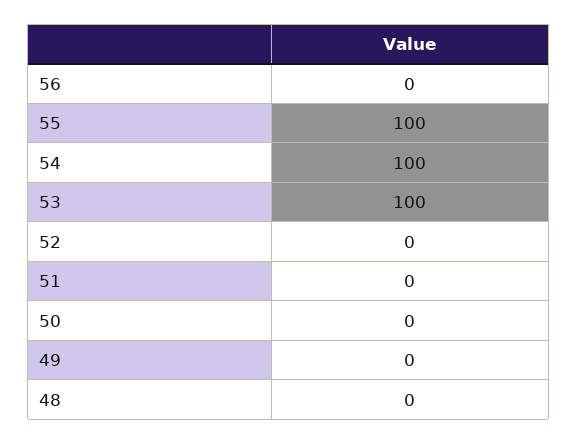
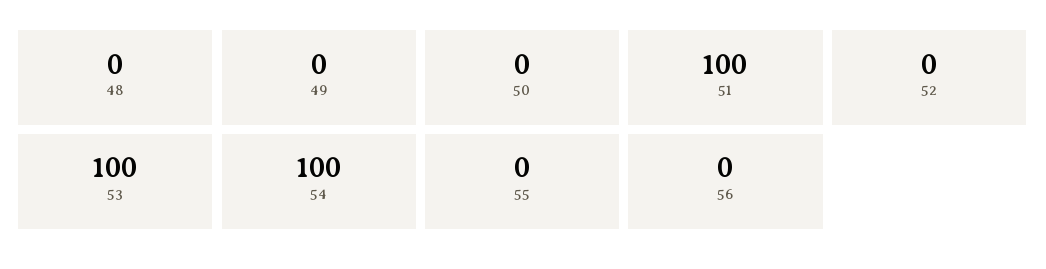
55: 100 -> 0
51: 0 -> 100

